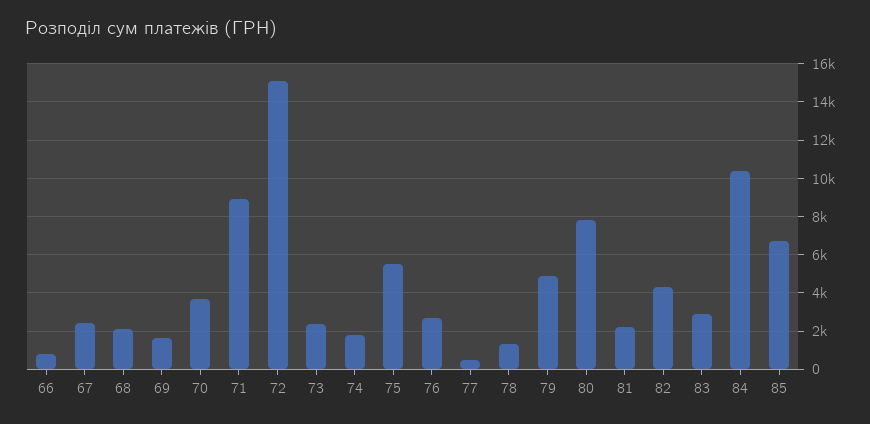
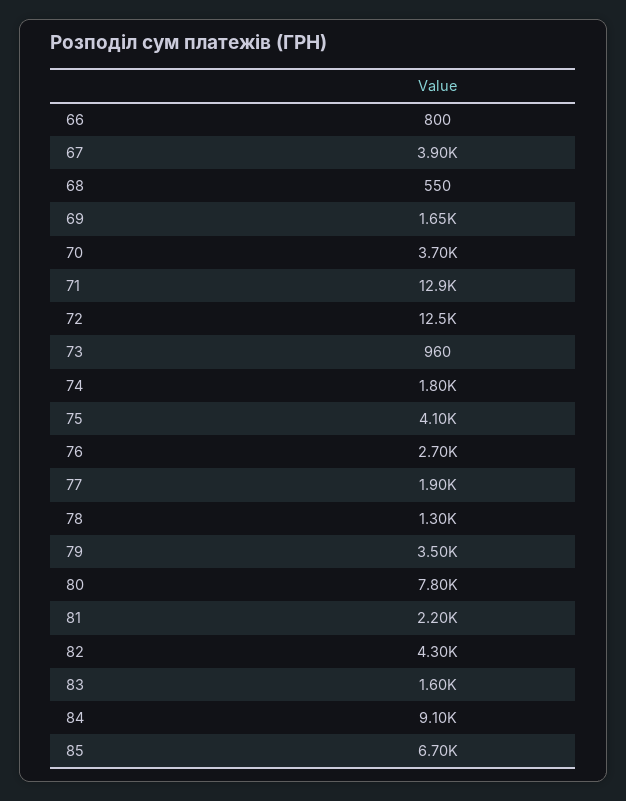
67: 2500 -> 3900
68: 2000 -> 550
71: 9000 -> 12900
72: 15000 -> 12500
73: 2500 -> 960
75: 5500 -> 4100
77: 500 -> 1900
79: 5000 -> 3500
83: 3000 -> 1600
84: 10500 -> 9100

